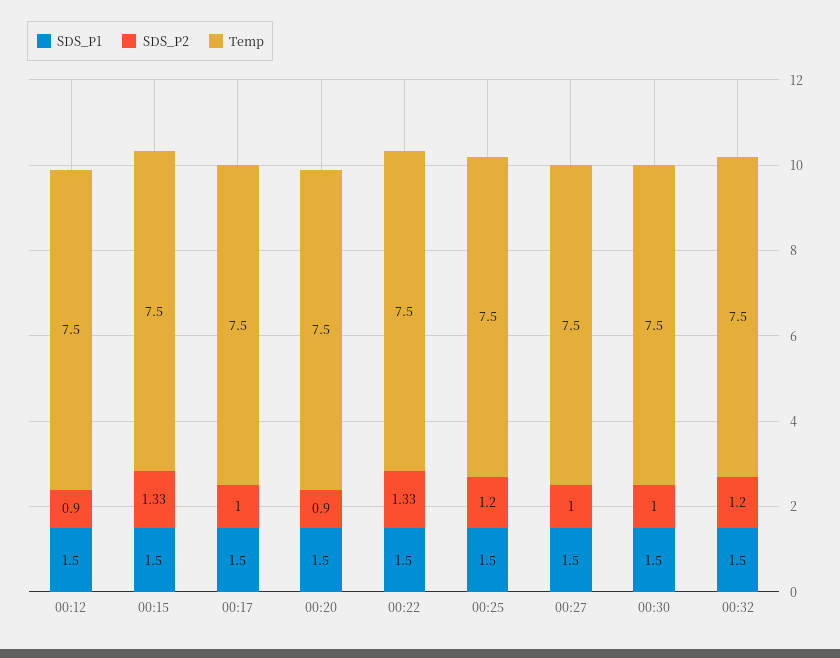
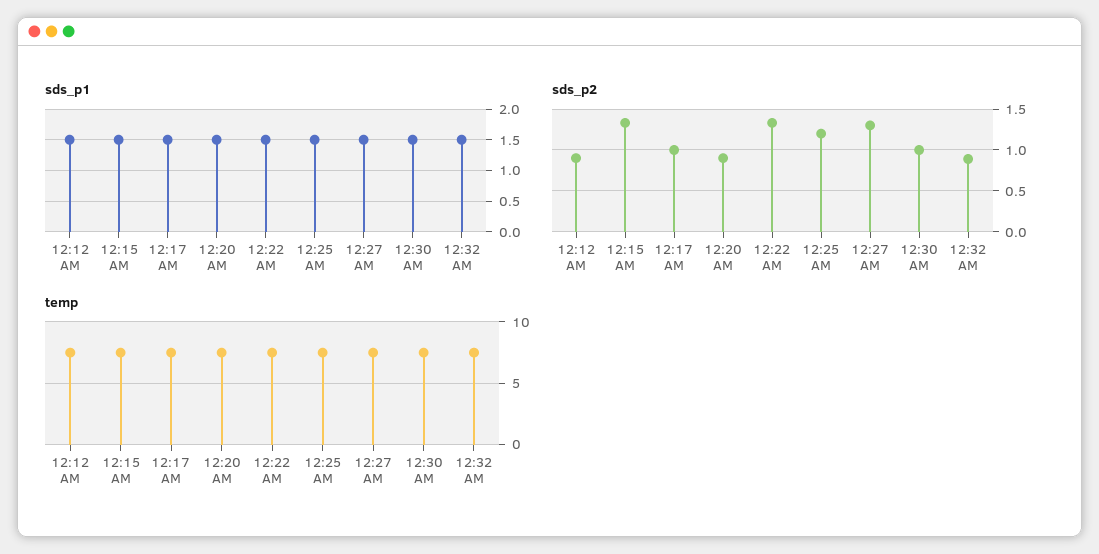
SDS_P2, 00:27: 1 -> 1.3
SDS_P2, 00:32: 1.2 -> 0.9

